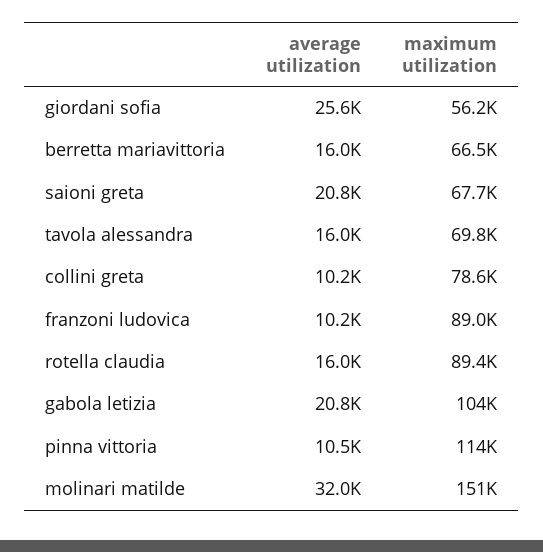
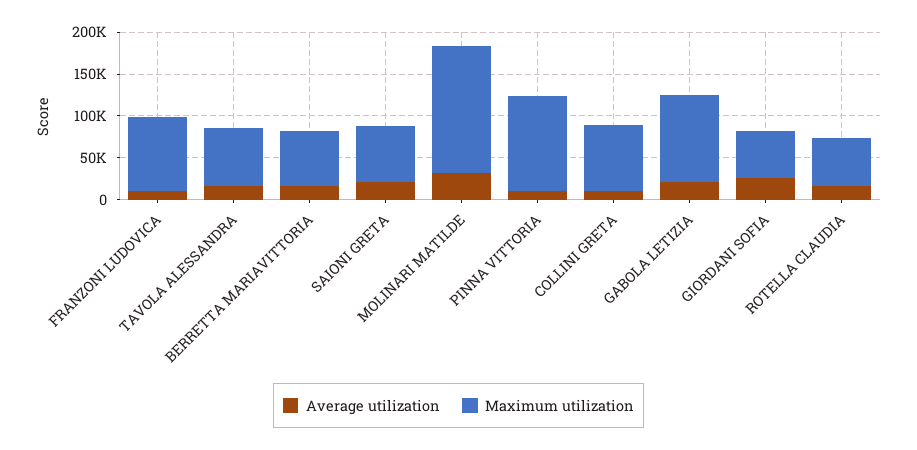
maximum utilization, rotella claudia: 89400 -> 60000

